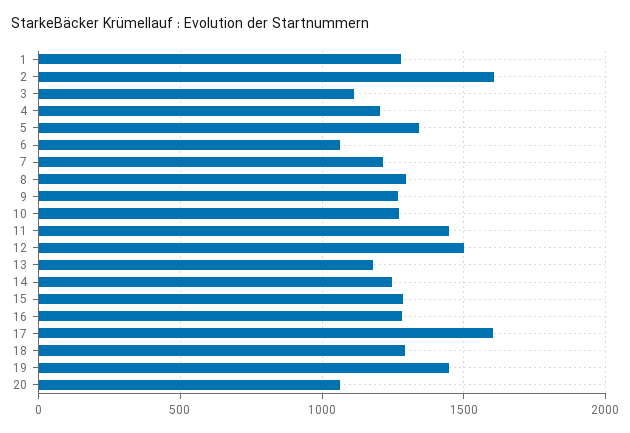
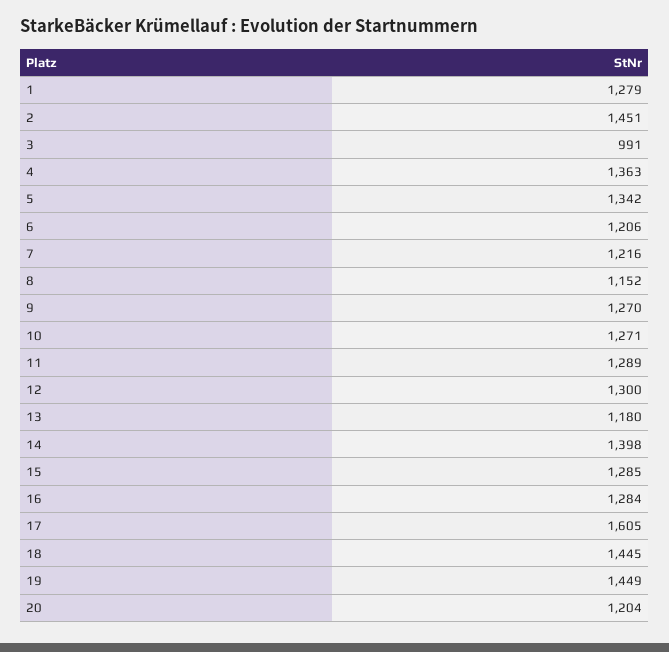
2: 1600 -> 1451
3: 1100 -> 991
4: 1200 -> 1363
6: 1050 -> 1206
8: 1300 -> 1152
11: 1450 -> 1289
12: 1500 -> 1300
14: 1250 -> 1398
18: 1300 -> 1445
20: 1050 -> 1204

